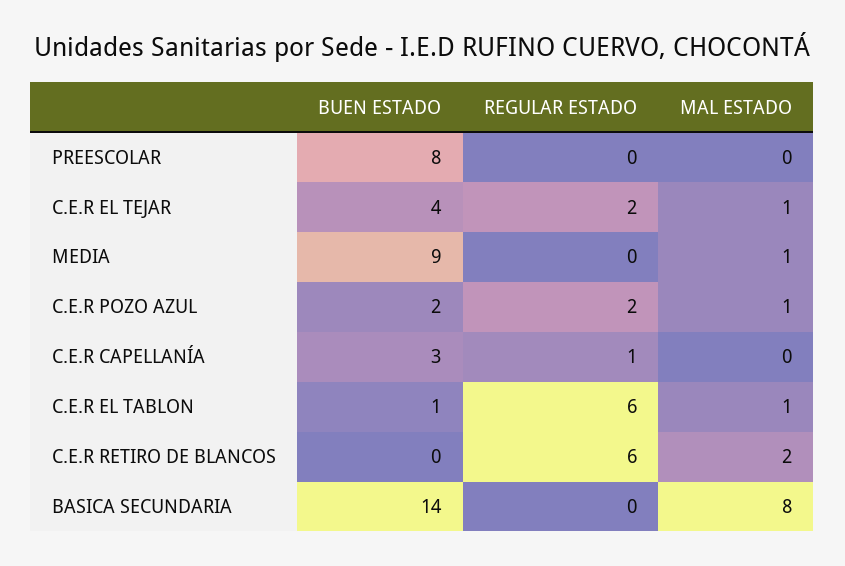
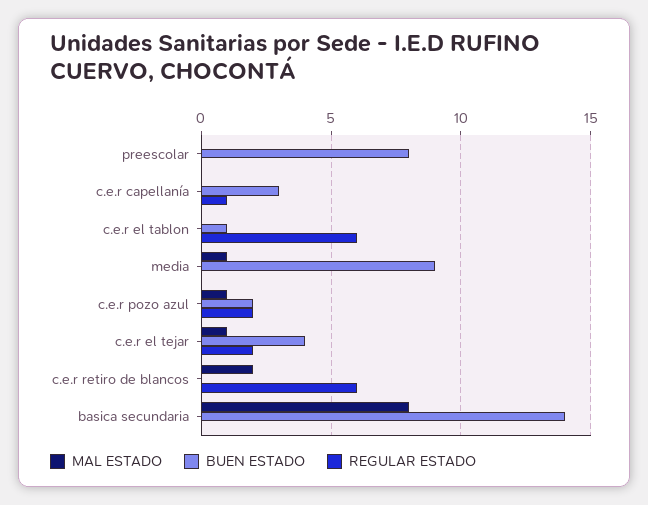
MAL ESTADO, C.E.R EL TABLON: 1 -> 0

